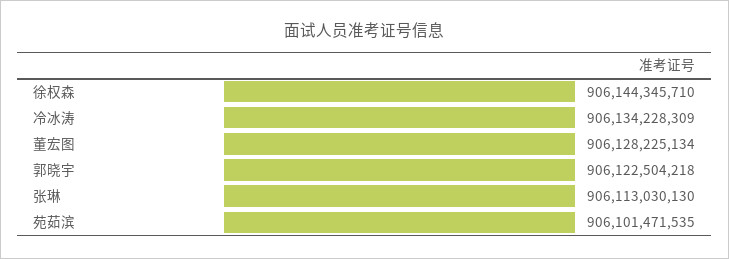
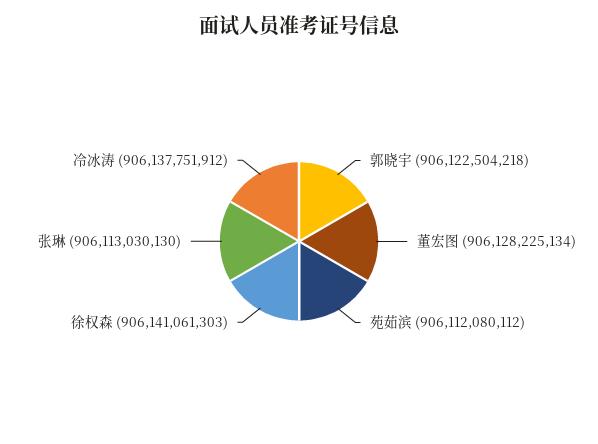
徐权森: 906144345710 -> 906141061303
冷冰涛: 906134228309 -> 906137751912
苑茹滨: 906101471535 -> 906112080112

